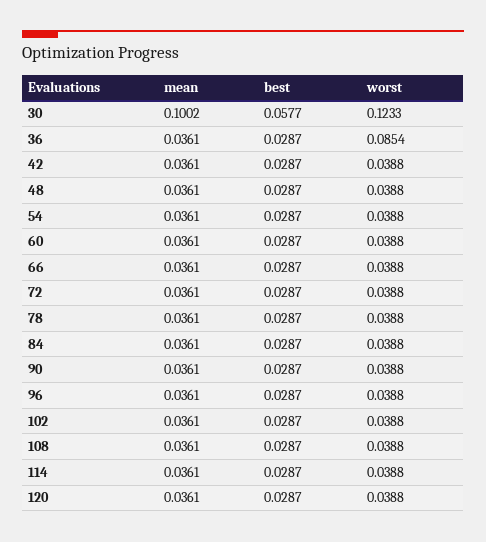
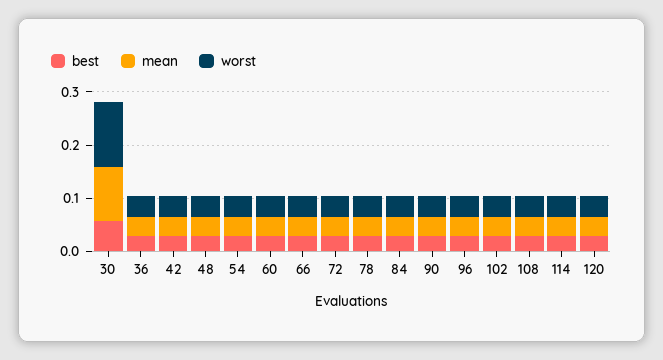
worst, 36: 0.0854 -> 0.04

